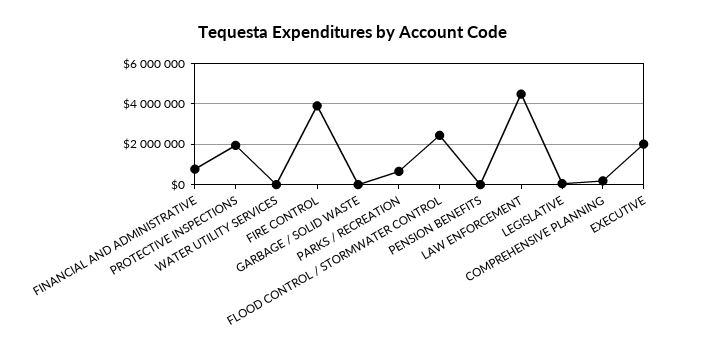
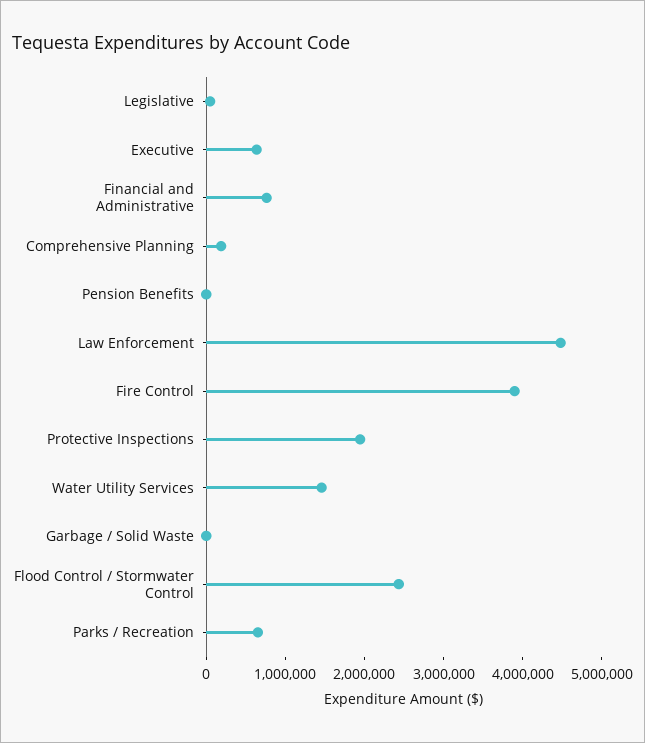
WATER UTILITY SERVICES: 0 -> 1400000
EXECUTIVE: 2000000 -> 600000

